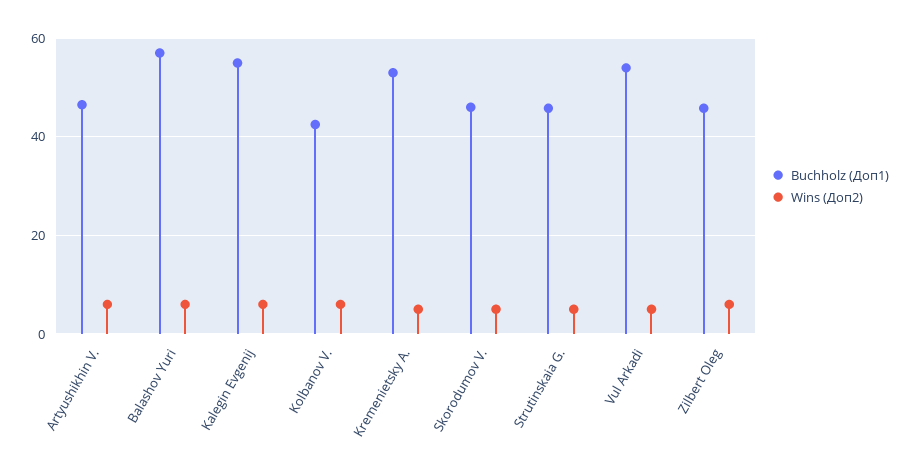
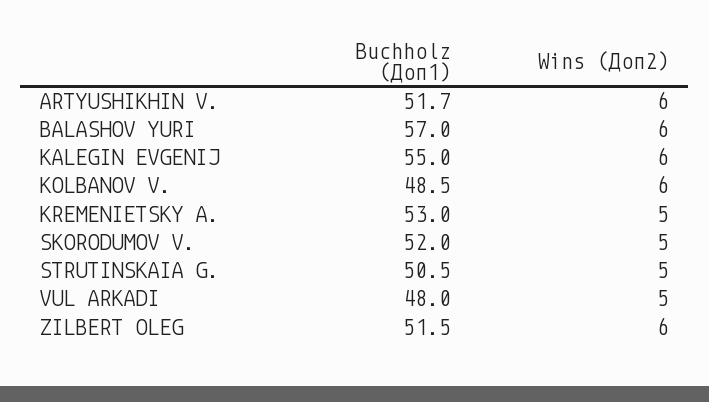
Buchholz (Доп1), Artyushikhin V.: 46 -> 51.7
Buchholz (Доп1), Kolbanov V.: 42 -> 48.5
Buchholz (Доп1), Skorodumov V.: 46 -> 52
Buchholz (Доп1), Strutinskaia G.: 46 -> 50.5
Buchholz (Доп1), Vul Arkadi: 54 -> 48
Buchholz (Доп1), Zilbert Oleg: 46 -> 51.5

